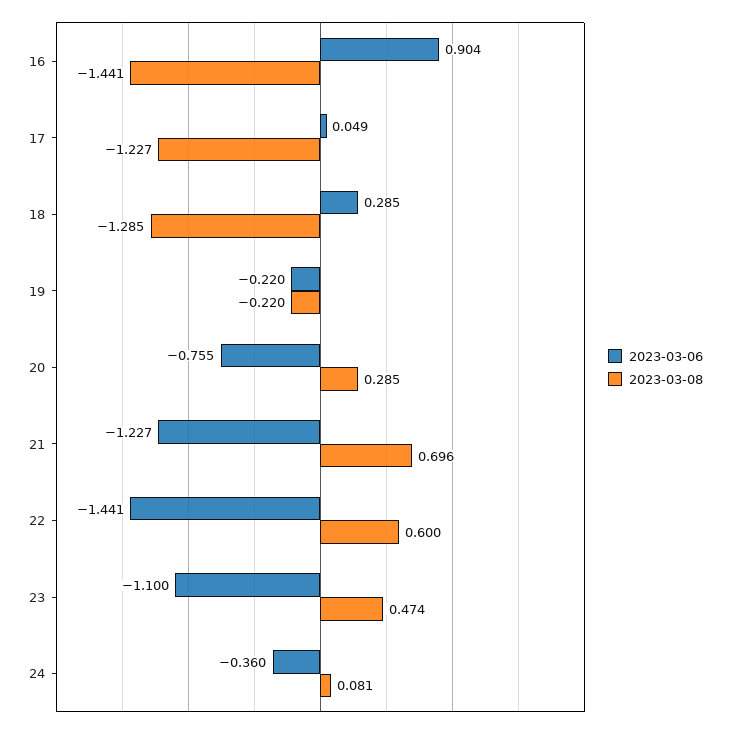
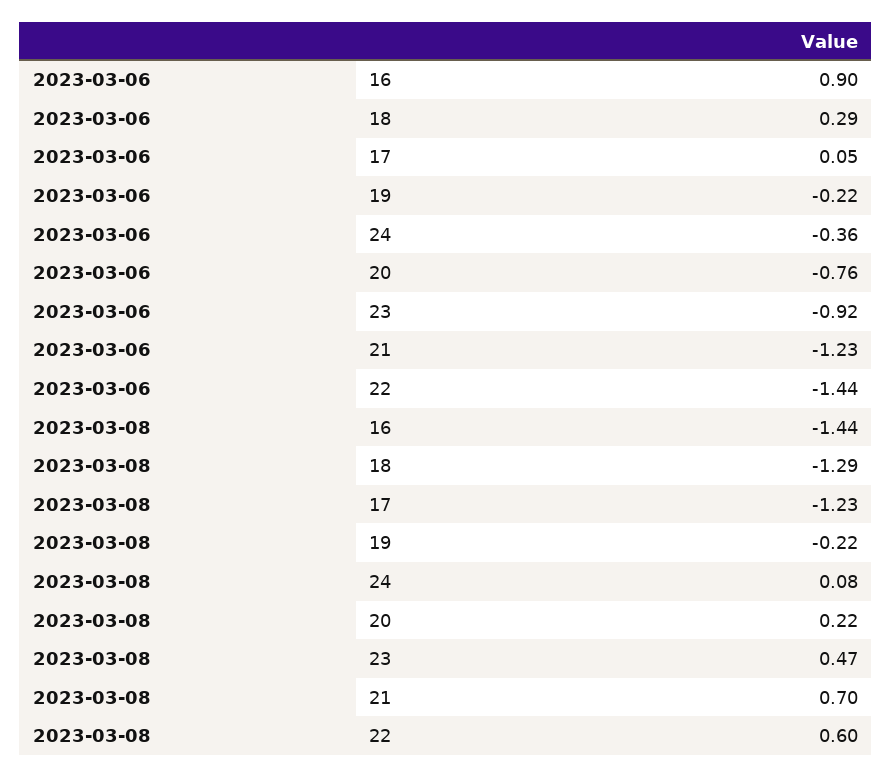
2023-03-08, 20: 0.285 -> 0.22
2023-03-06, 23: -1.1 -> -0.92

